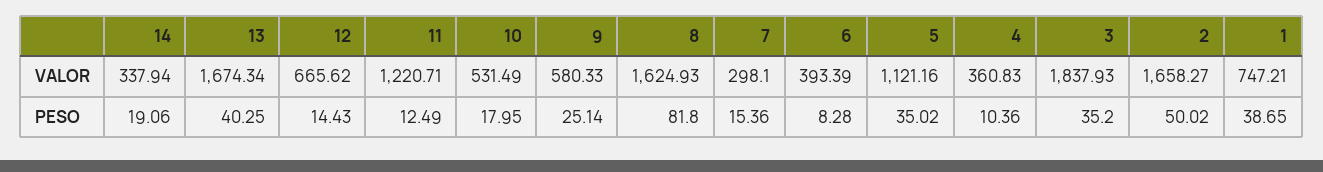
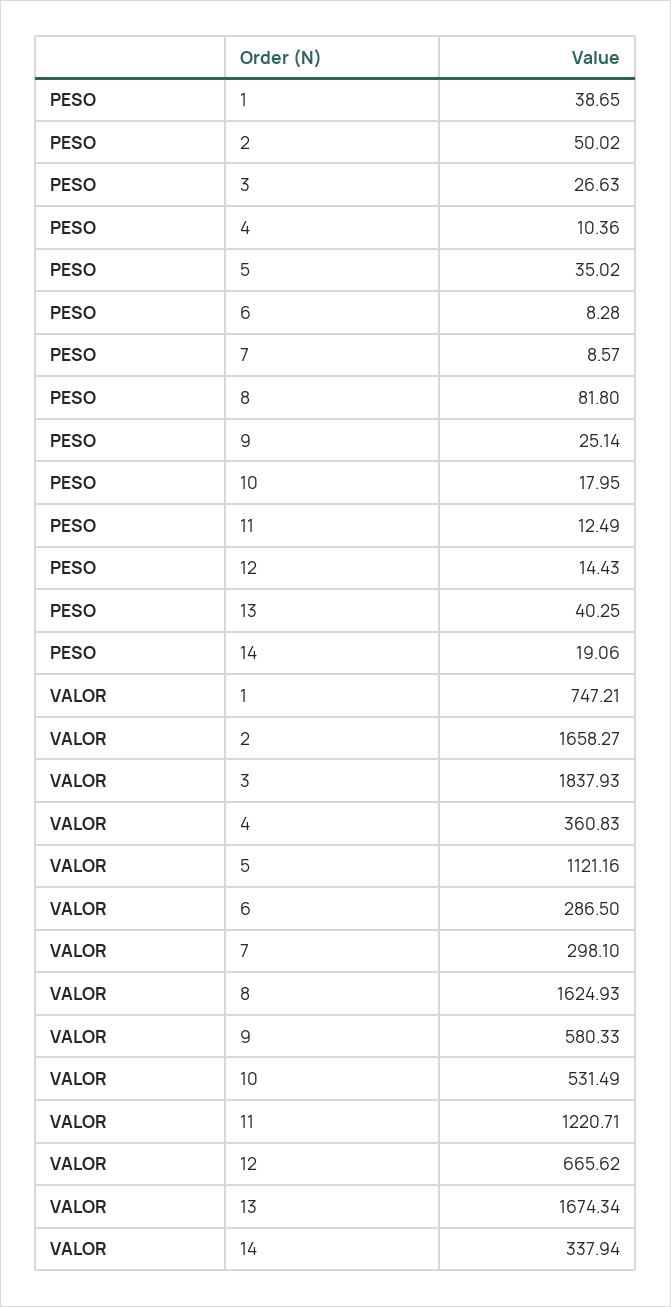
6, VALOR: 393.39 -> 286.5
7, PESO: 15.36 -> 8.57
3, PESO: 35.2 -> 26.63

